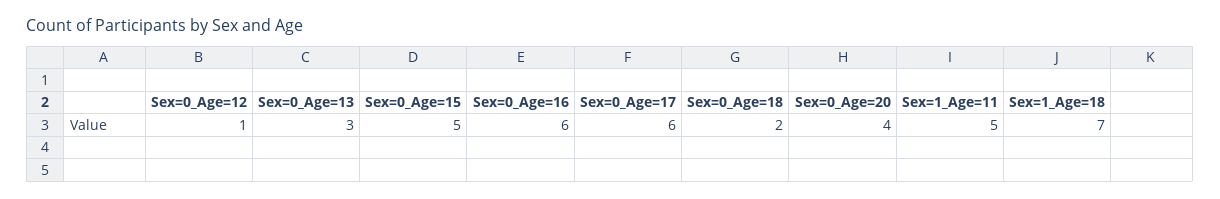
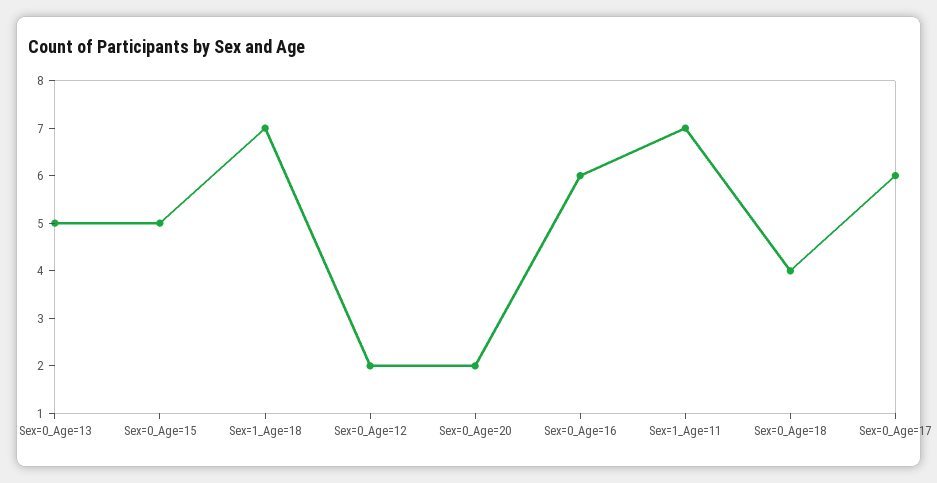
Sex=0_Age=12: 1 -> 2
Sex=0_Age=13: 3 -> 5
Sex=0_Age=18: 2 -> 4
Sex=0_Age=20: 4 -> 2
Sex=1_Age=11: 5 -> 7

